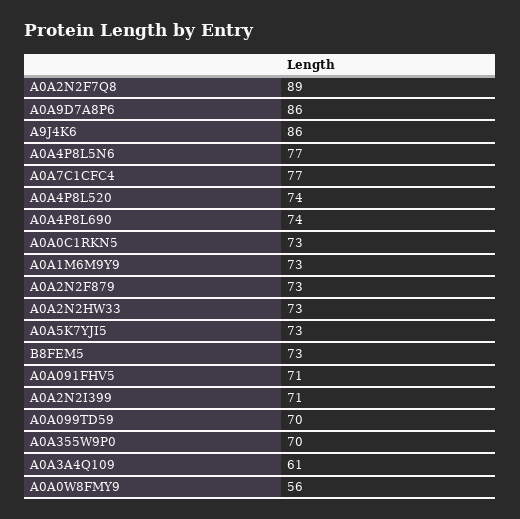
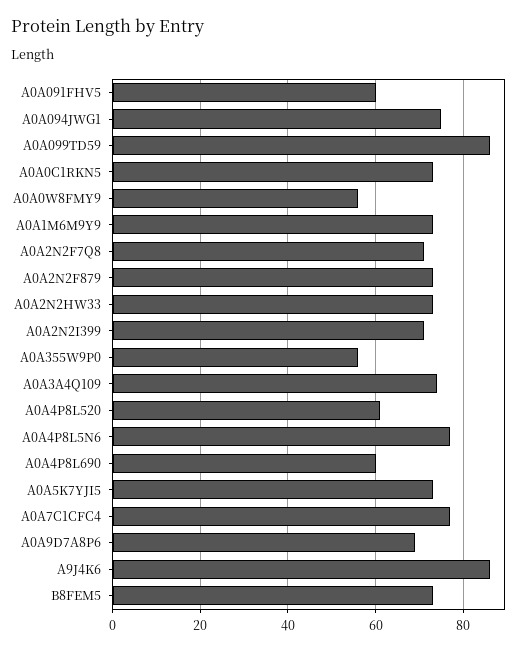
A0A2N2F7Q8: 89 -> 70
A0A9D7A8P6: 86 -> 70
A0A4P8L520: 74 -> 60
A0A4P8L690: 74 -> 60
A0A091FHV5: 71 -> 60
A0A099TD59: 70 -> 85
A0A355W9P0: 70 -> 55
A0A3A4Q109: 61 -> 75
A0A094JWG1: none -> 75

